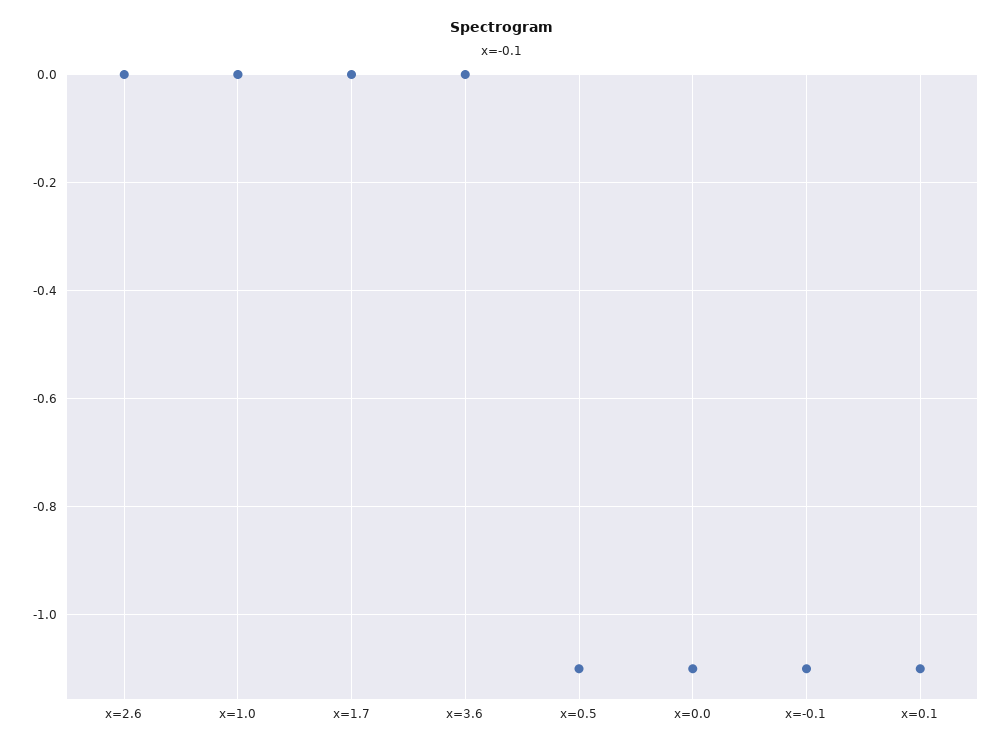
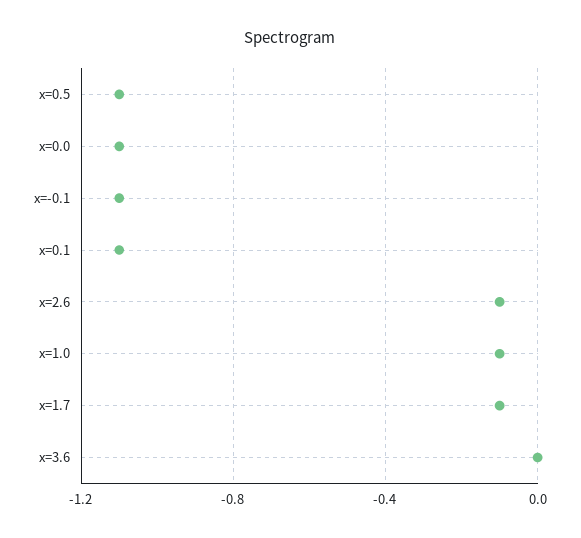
x=2.6: 0 -> -0.1
x=1.0: 0 -> -0.1
x=1.7: 0 -> -0.1

